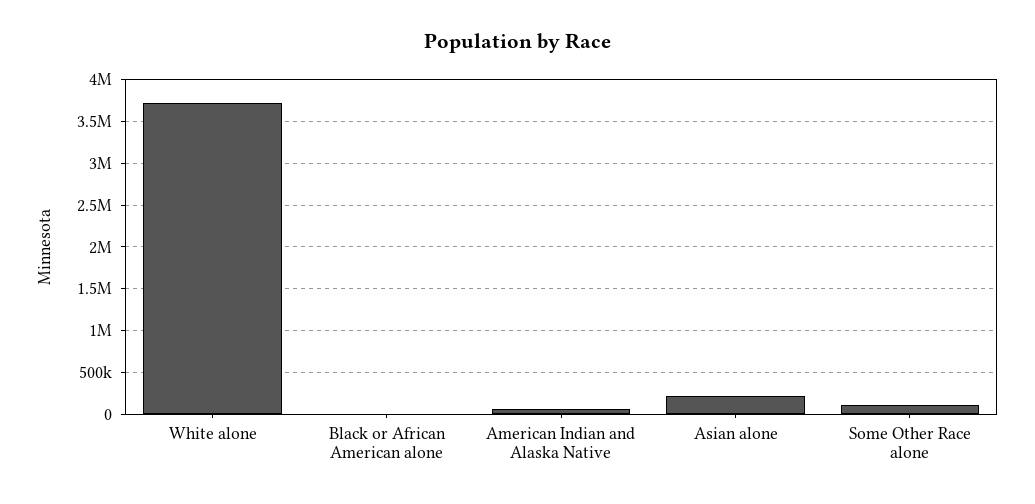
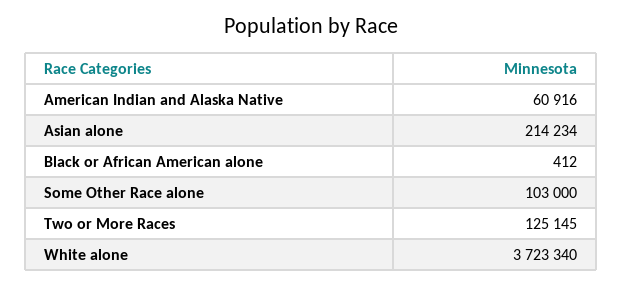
Two or More Races: none -> 125145

